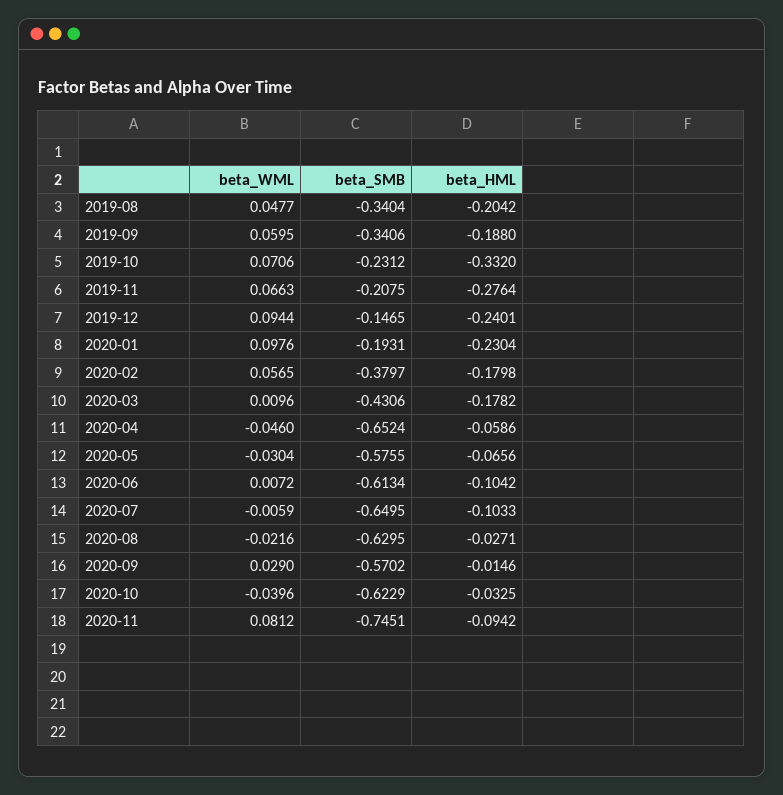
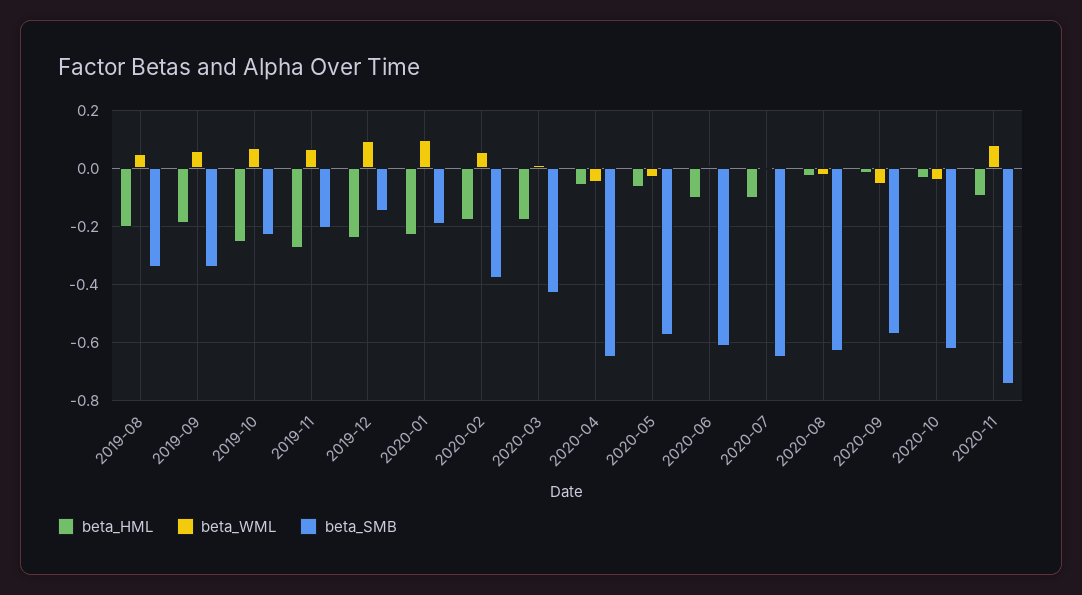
beta_HML, 2019-10: -0.332 -> -0.25
beta_WML, 2020-09: 0.029 -> -0.05

